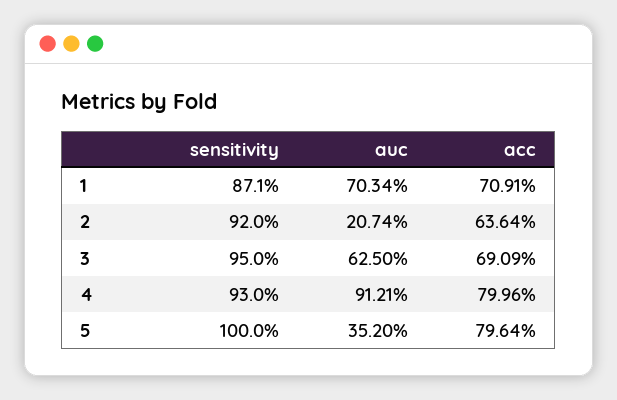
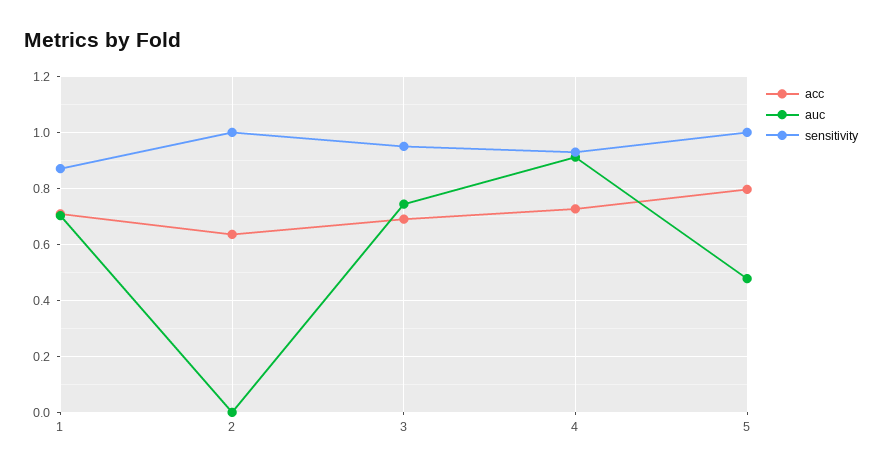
sensitivity, 2: 0.92 -> 1
auc, 2: 0.2074 -> 0
auc, 3: 0.625 -> 0.75
acc, 4: 0.7996 -> 0.725
auc, 5: 0.352 -> 0.475

